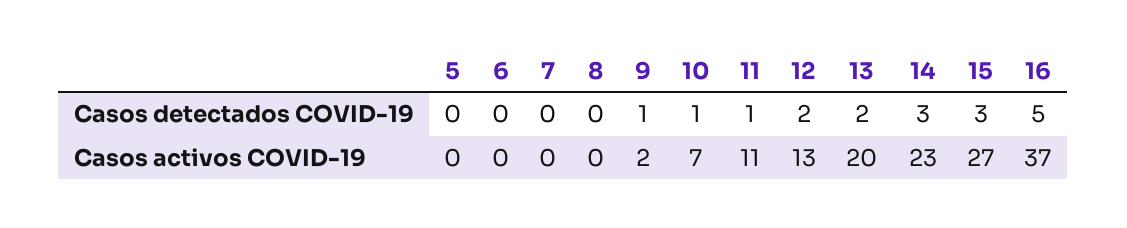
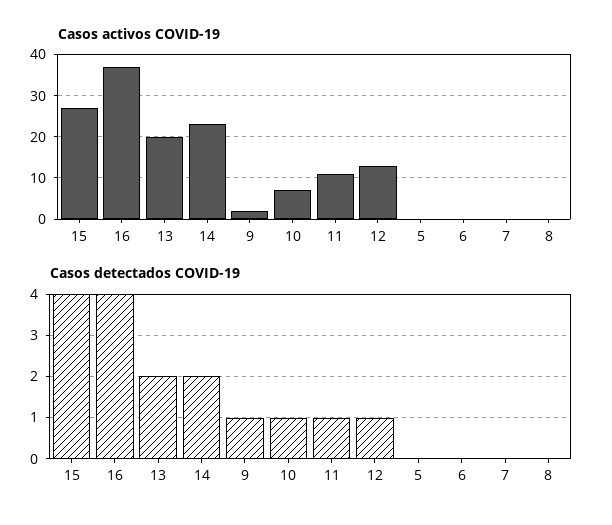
Casos detectados COVID-19, 12: 2 -> 1
Casos detectados COVID-19, 14: 3 -> 2
Casos detectados COVID-19, 15: 3 -> 4
Casos detectados COVID-19, 16: 5 -> 4

